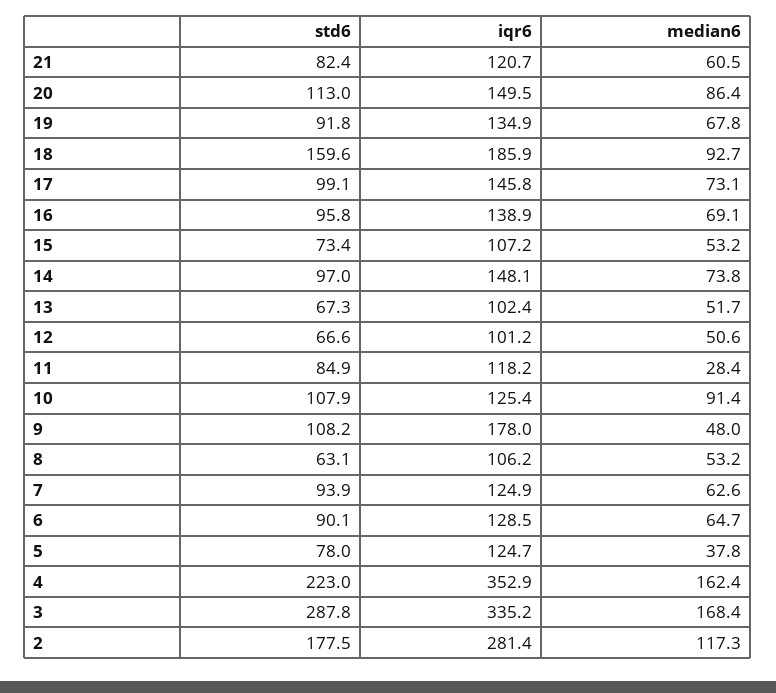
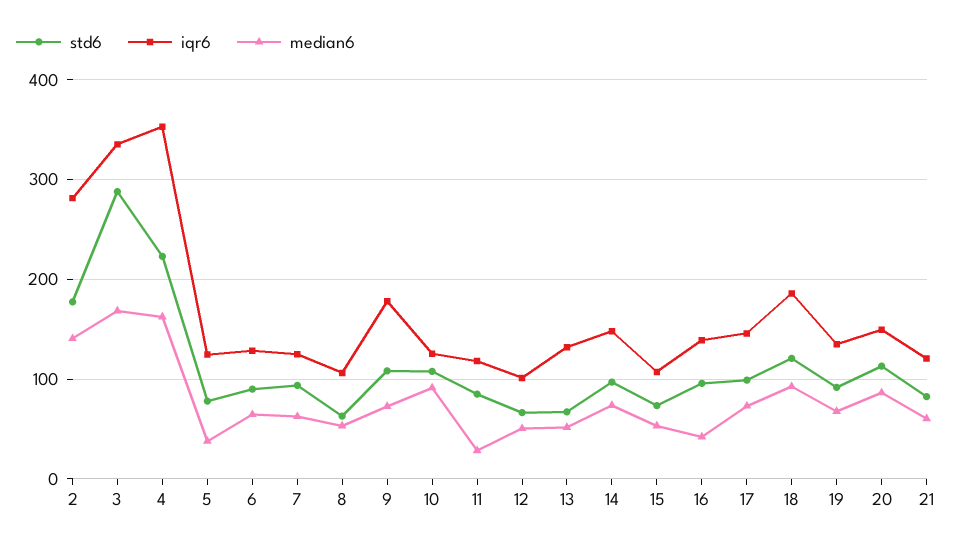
std6, 18: 159.6 -> 120
median6, 16: 69.1 -> 40
iqr6, 13: 102.4 -> 130
median6, 9: 48 -> 70
median6, 2: 117.3 -> 140

